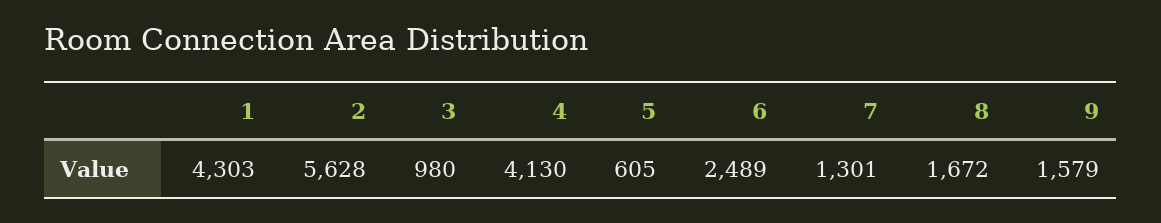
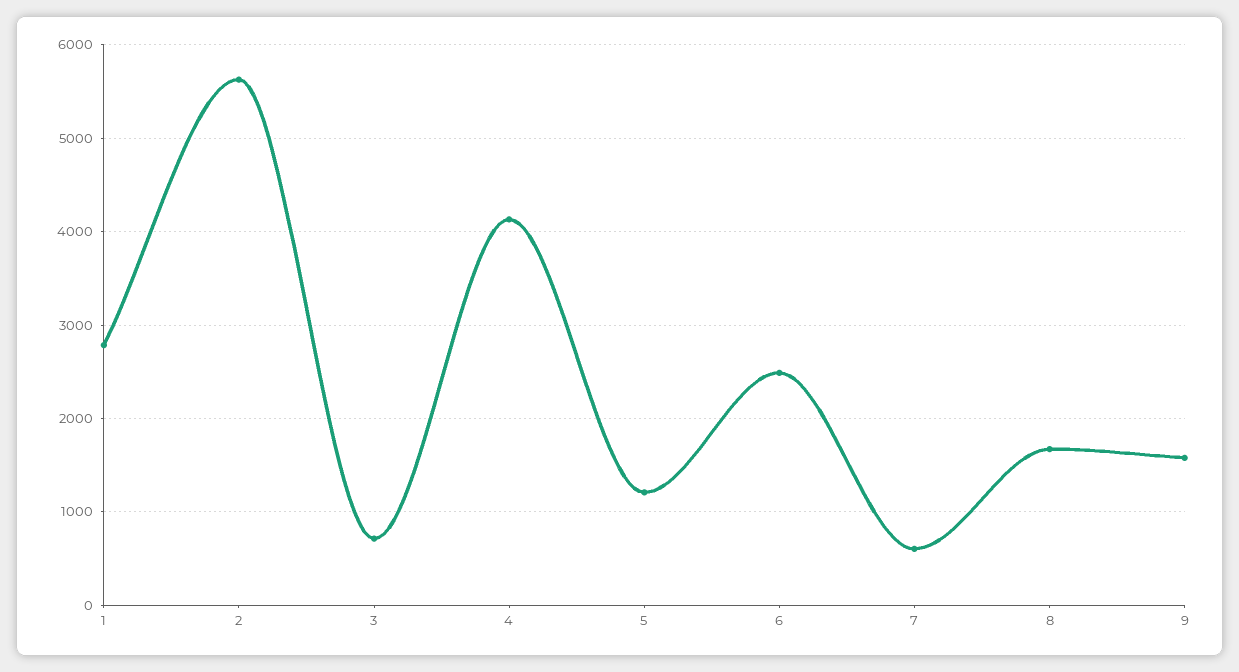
1: 4303 -> 2800
3: 980 -> 700
5: 605 -> 1200
7: 1301 -> 600

